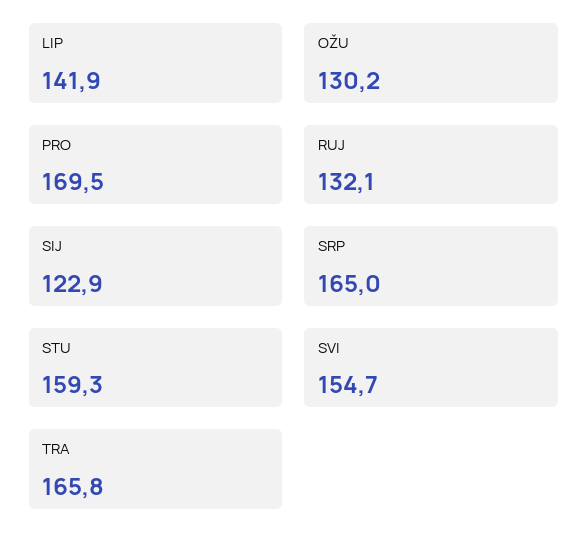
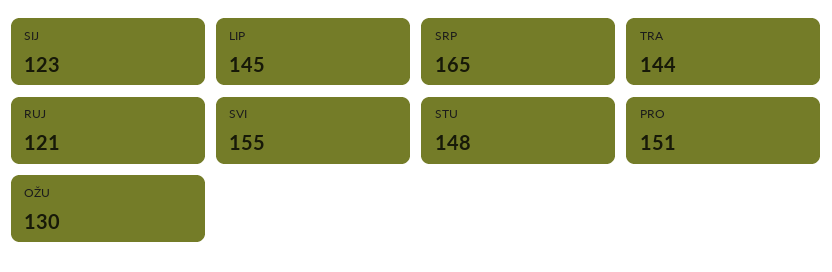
LIP: 141.9 -> 145
PRO: 169.5 -> 151
RUJ: 132.1 -> 121
STU: 159.3 -> 148
TRA: 165.8 -> 144

